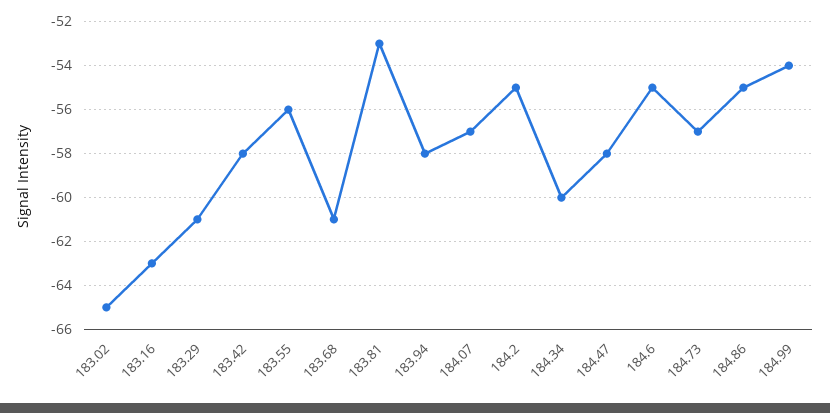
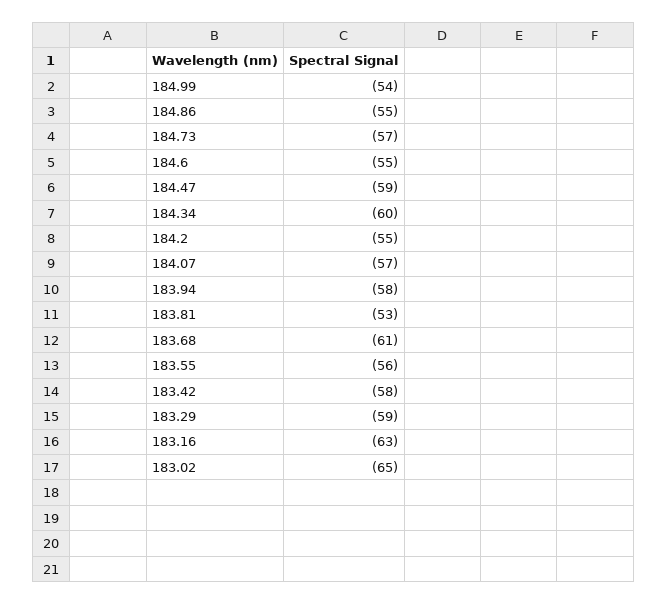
183.29: -61 -> -59
184.47: -58 -> -59

